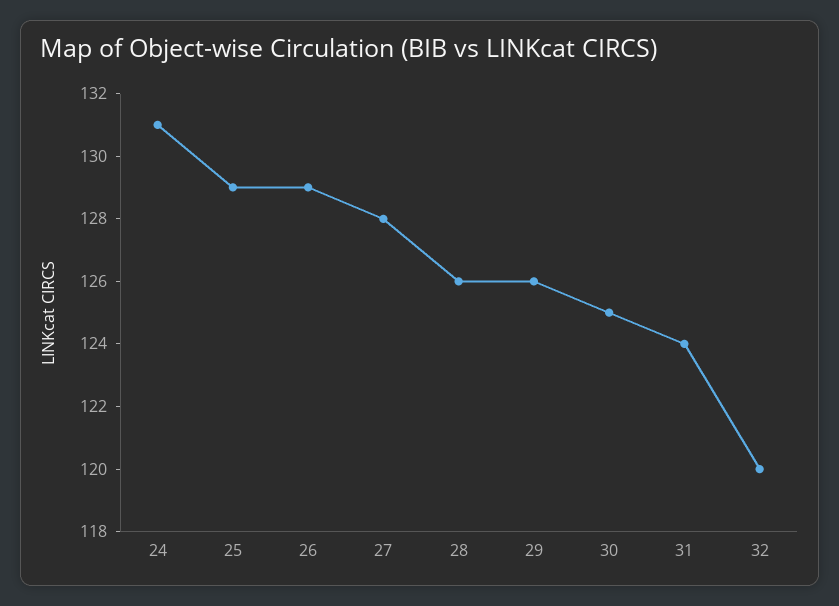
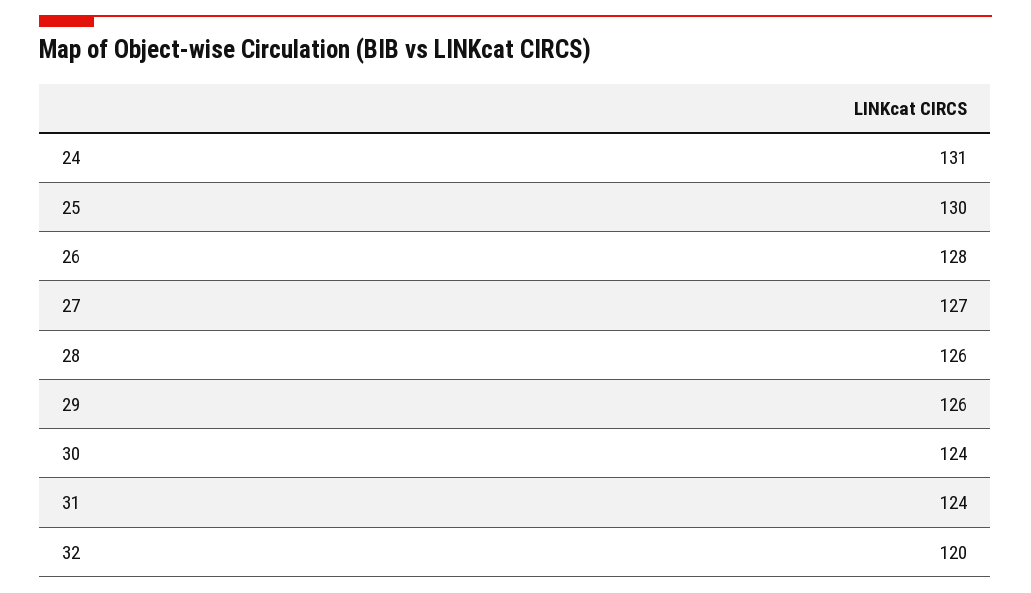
25: 129 -> 130
26: 129 -> 128
27: 128 -> 127
30: 125 -> 124

